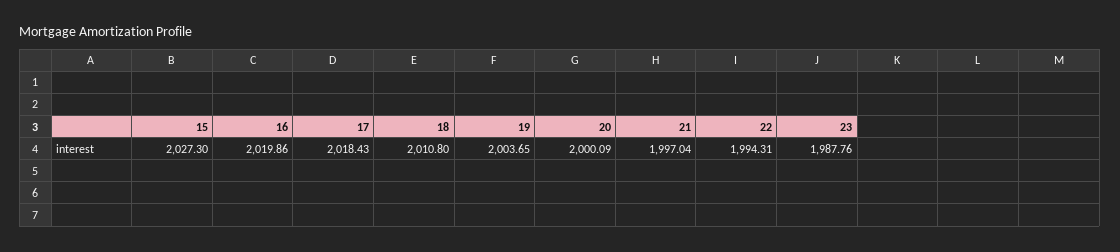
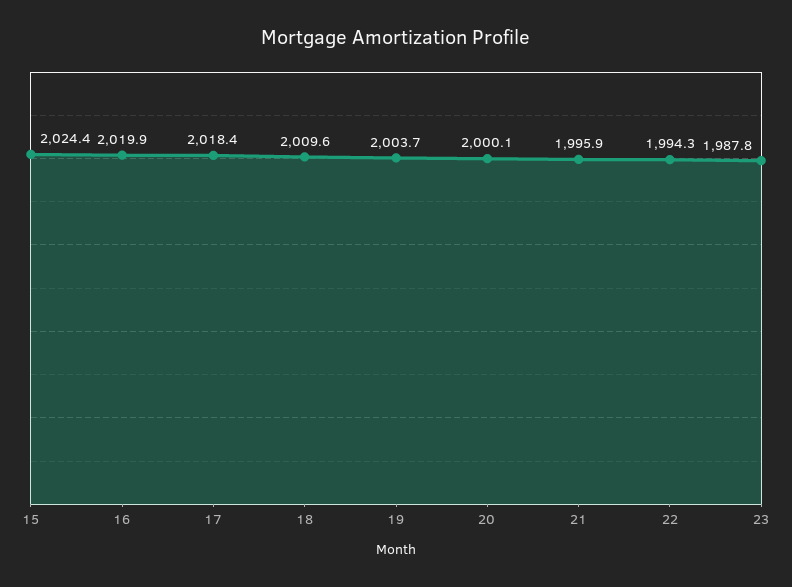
15: 2027.3 -> 2024.4
18: 2010.8 -> 2009.6
21: 1997.04 -> 1995.9

